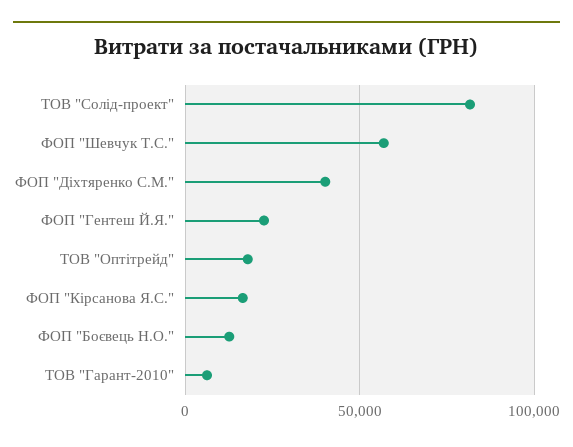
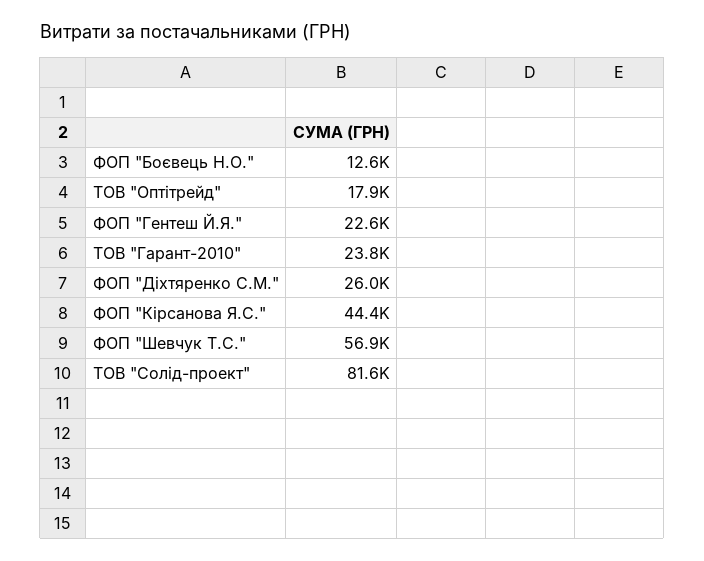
ФОП "Діхтяренко С.М.": 40000 -> 26000
ФОП "Кірсанова Я.С.": 15000 -> 44400
ТОВ "Гарант-2010": 5000 -> 23800

